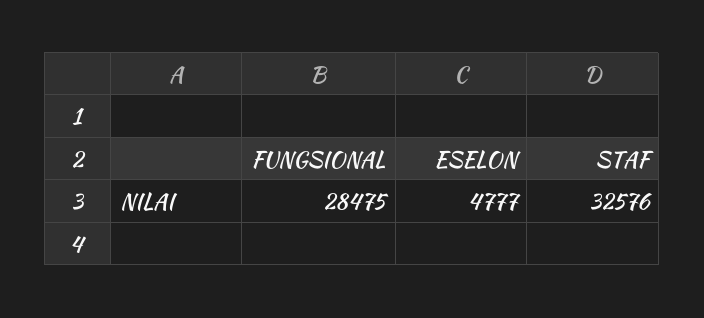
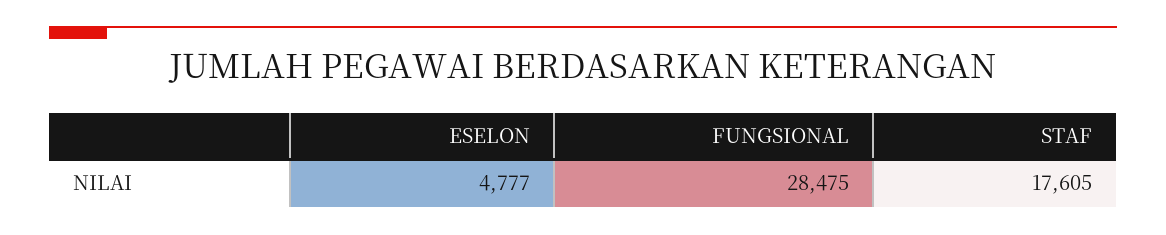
STAF: 32576 -> 17605

